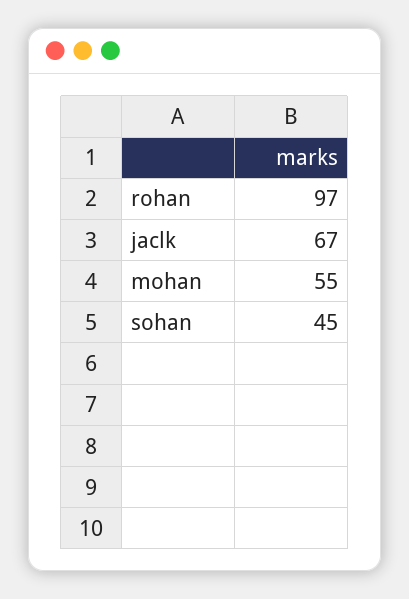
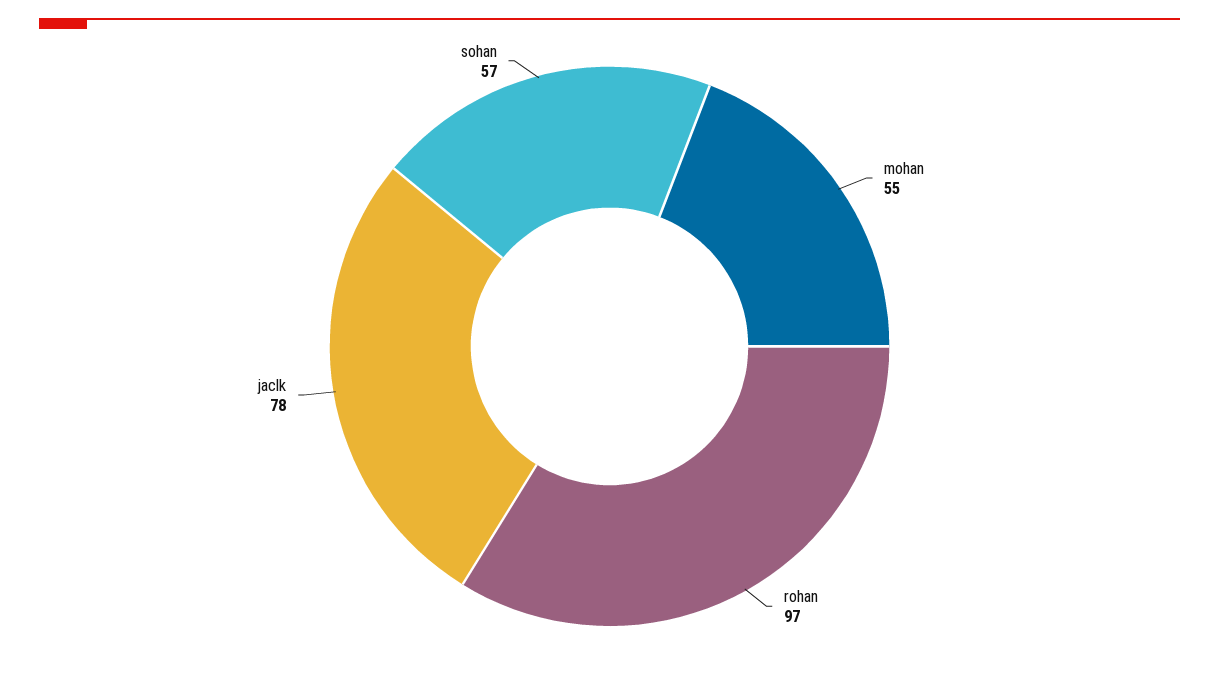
jaclk: 67 -> 78
sohan: 45 -> 57

